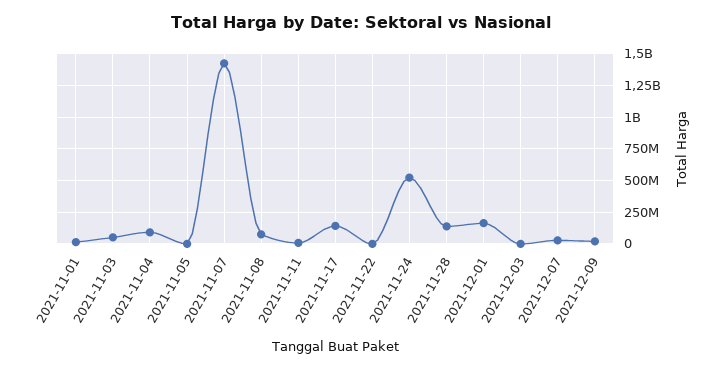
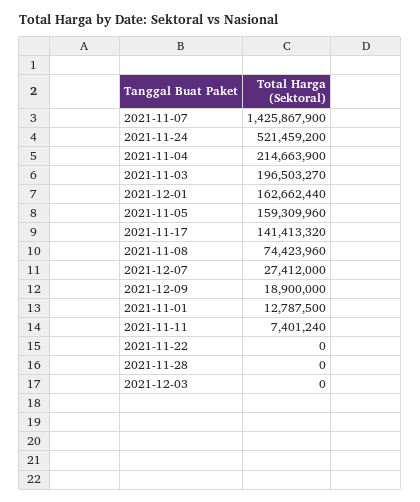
2021-11-03: 50000000 -> 196503270
2021-11-04: 100000000 -> 214663900
2021-11-05: 0 -> 159309960
2021-11-28: 150000000 -> 0

